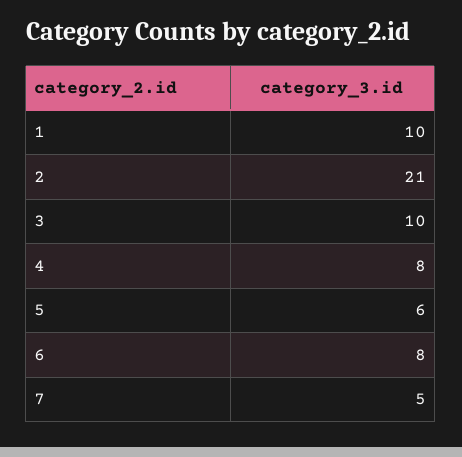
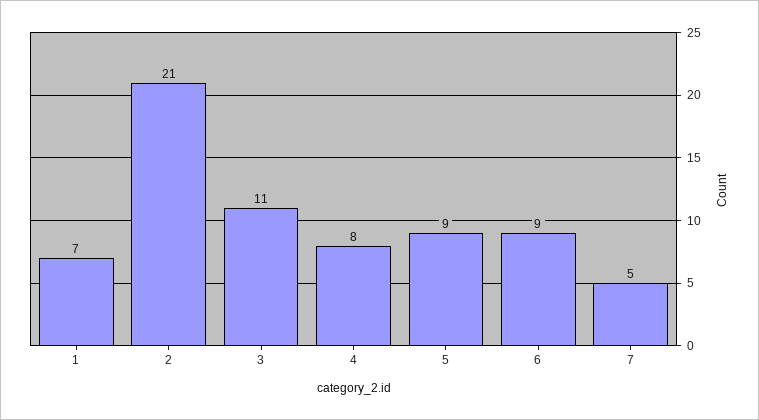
1: 10 -> 7
3: 10 -> 11
5: 6 -> 9
6: 8 -> 9

